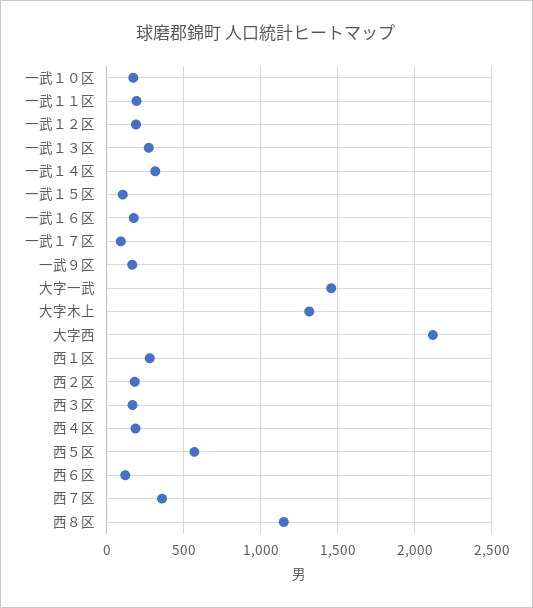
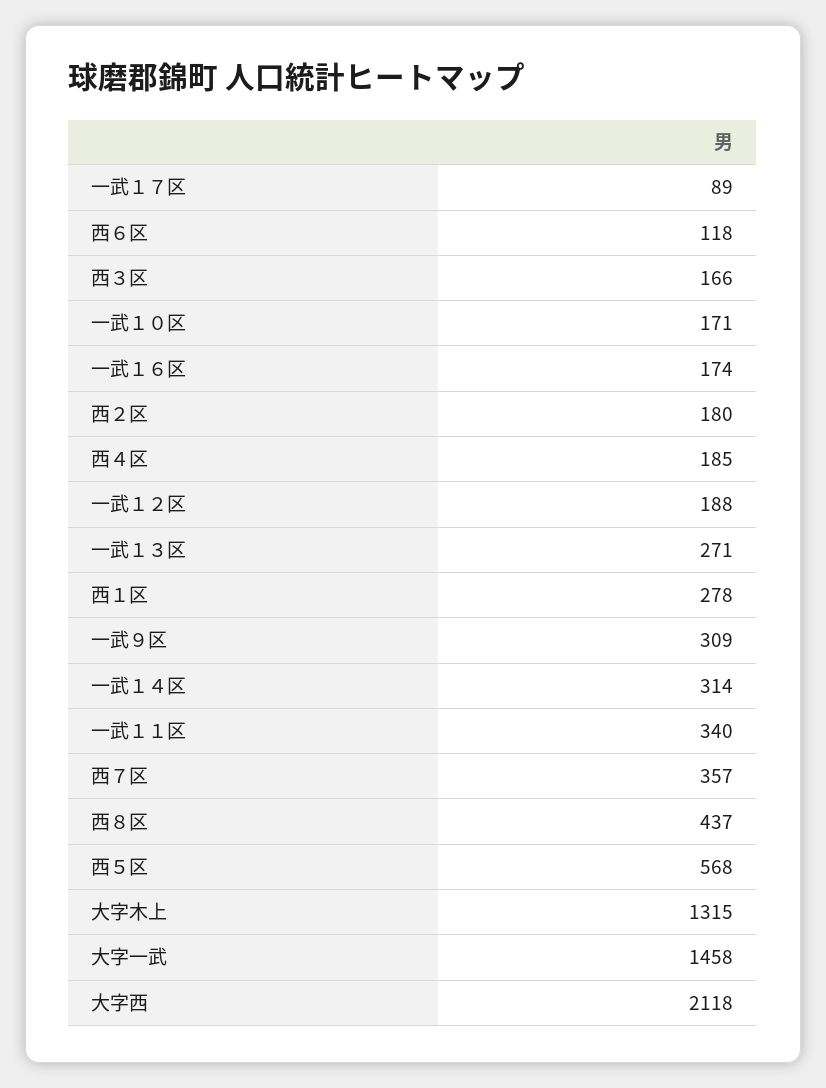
一武１１区: 200 -> 340
一武１５区: 100 -> none
一武９区: 150 -> 309
西８区: 1150 -> 437

